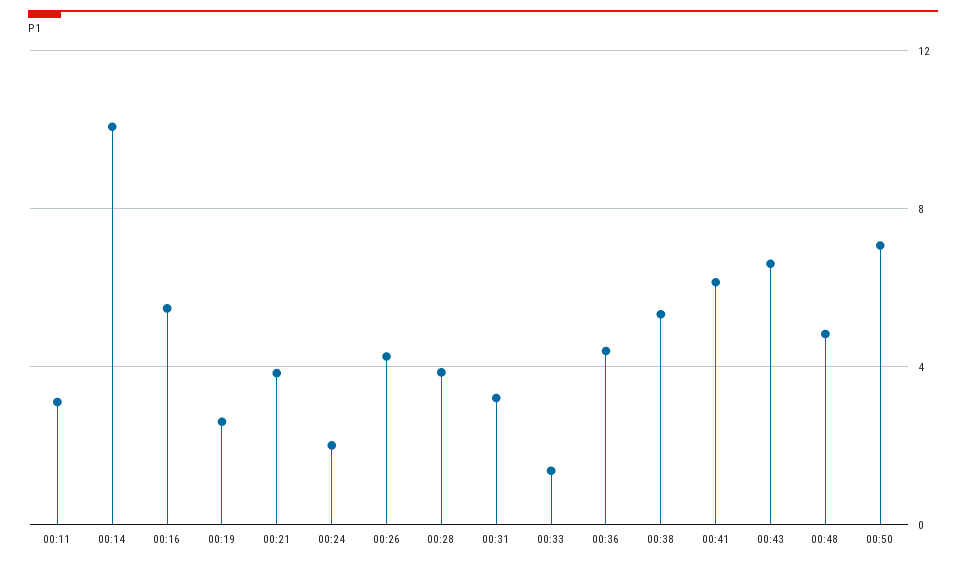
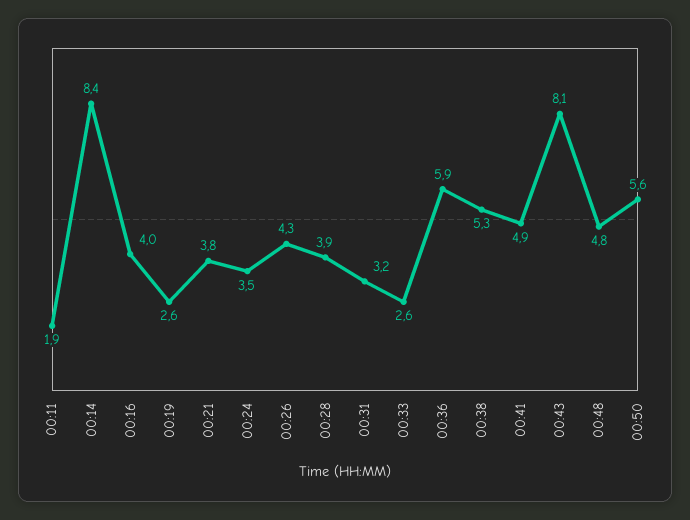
00:11: 3 -> 1.9
00:14: 10 -> 8.4
00:16: 5.5 -> 4
00:24: 2 -> 3.5
00:33: 1.5 -> 2.6
00:36: 4.5 -> 5.9
00:41: 6 -> 4.9
00:43: 6.5 -> 8.1
00:50: 7 -> 5.6

